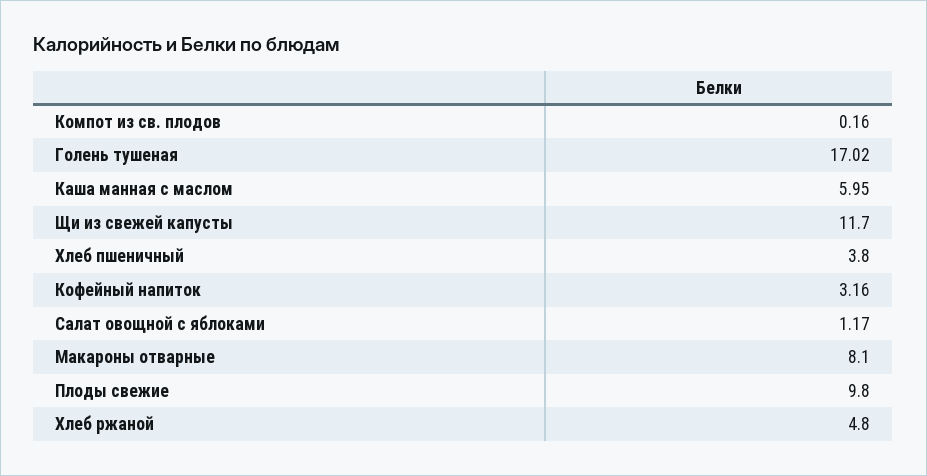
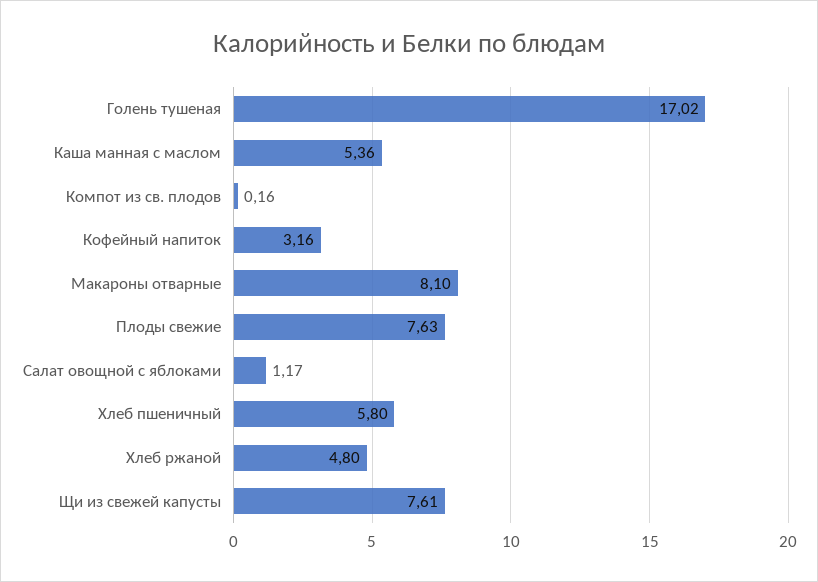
Каша манная с маслом: 5.95 -> 5.36
Щи из свежей капусты: 11.7 -> 7.61
Хлеб пшеничный: 3.8 -> 5.8
Плоды свежие: 9.8 -> 7.63

